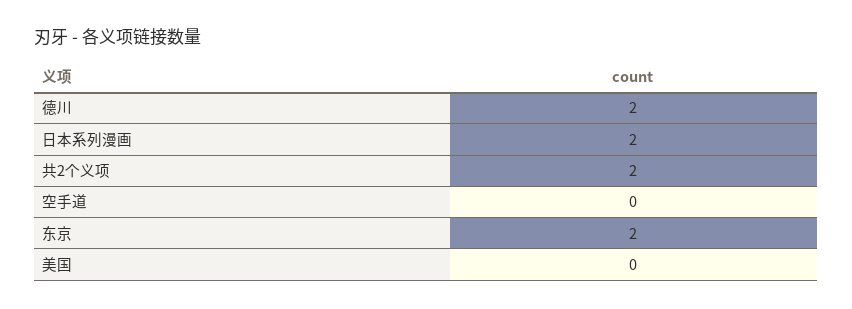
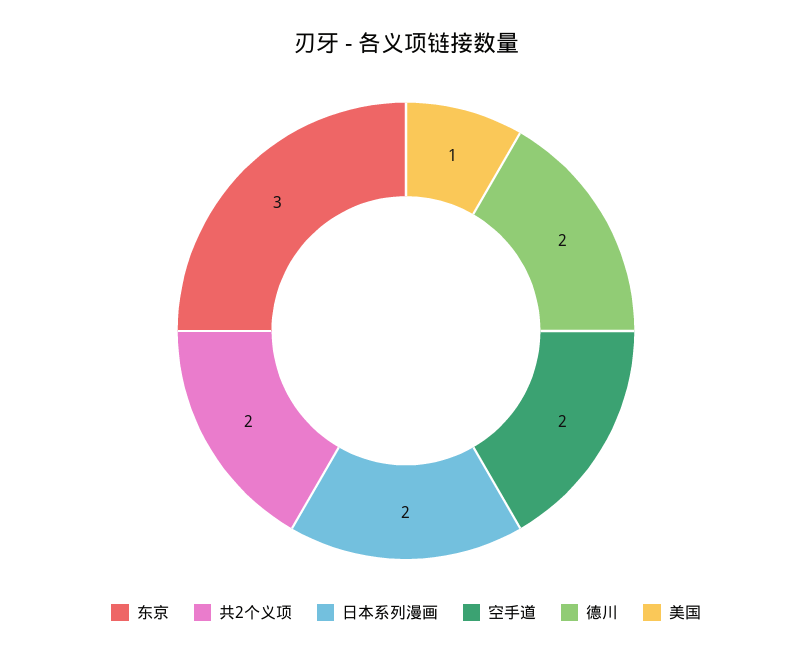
空手道: 0 -> 2
东京: 2 -> 3
美国: 0 -> 1

